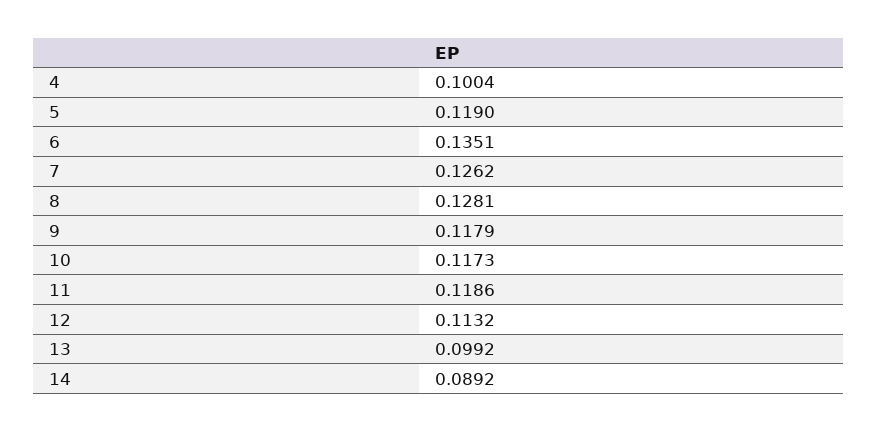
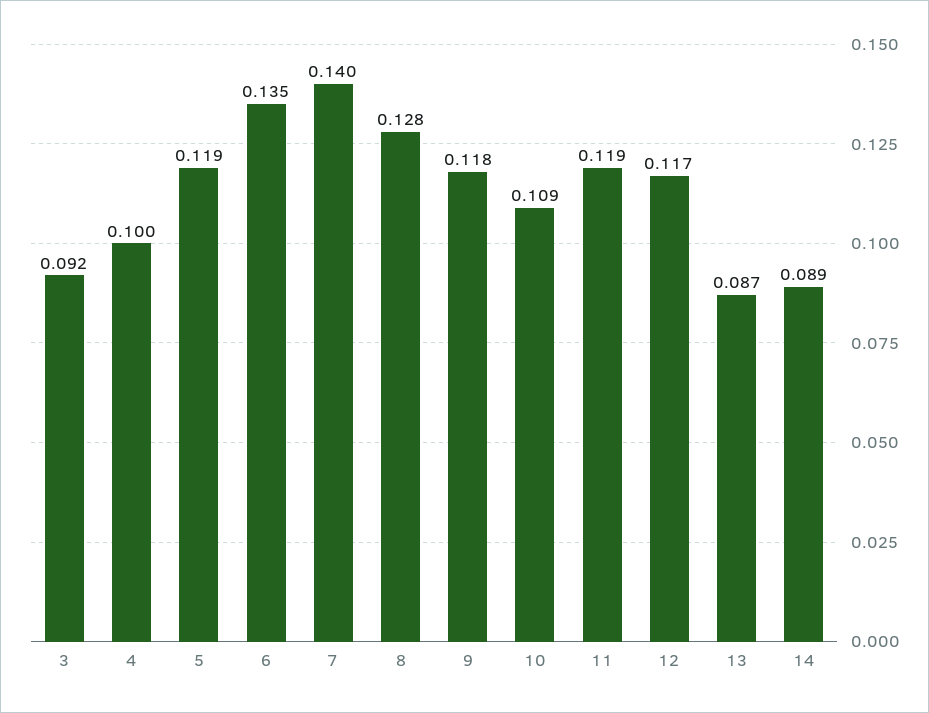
7: 0.1262 -> 0.14
10: 0.1173 -> 0.109
12: 0.1132 -> 0.117
13: 0.0992 -> 0.087
3: none -> 0.092

